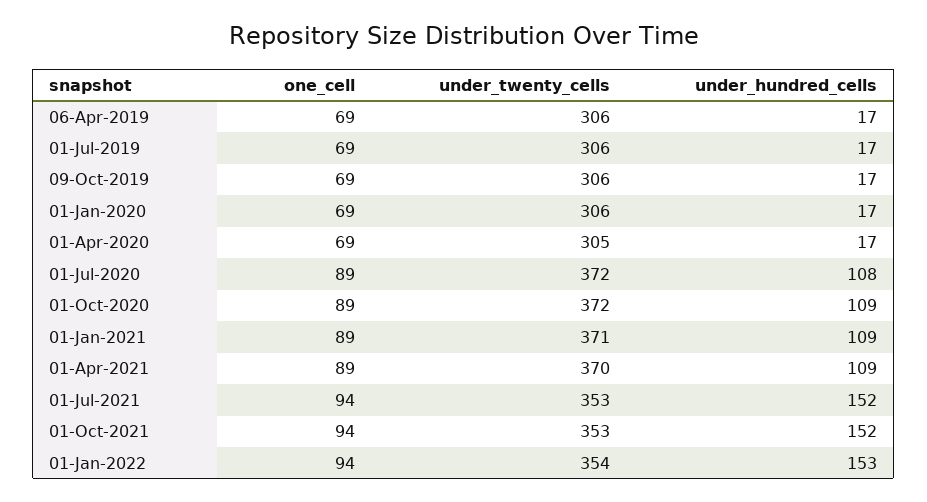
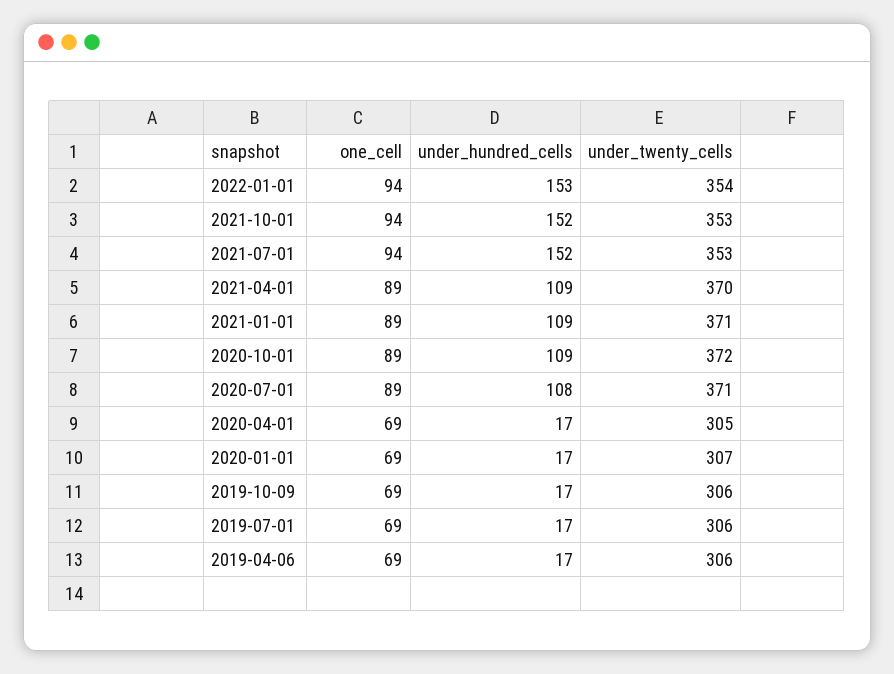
under_twenty_cells, 01-Jan-2020: 306 -> 307
under_twenty_cells, 01-Jul-2020: 372 -> 371

